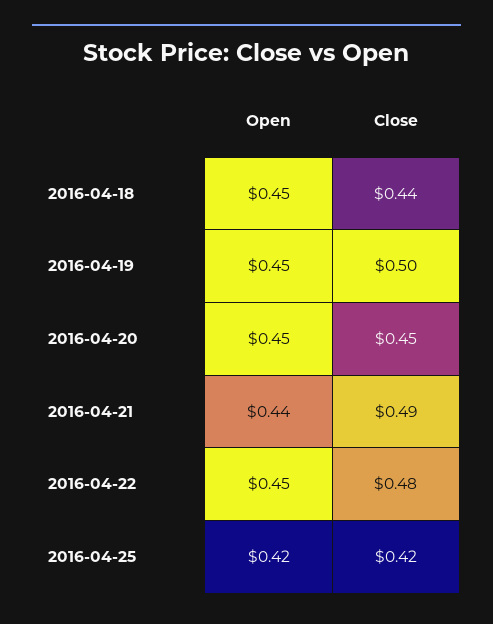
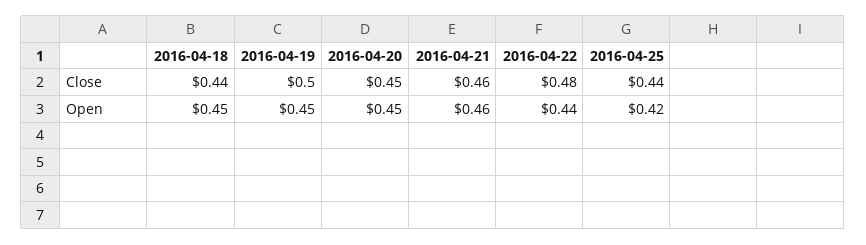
Open, 2016-04-21: 0.44 -> 0.46
Close, 2016-04-21: 0.49 -> 0.46
Open, 2016-04-22: 0.45 -> 0.44
Close, 2016-04-25: 0.42 -> 0.44

